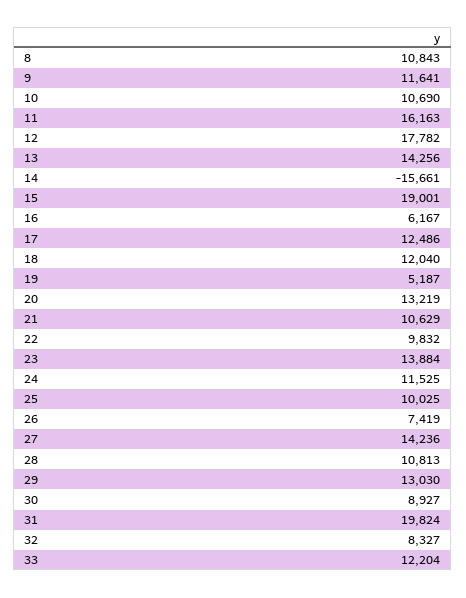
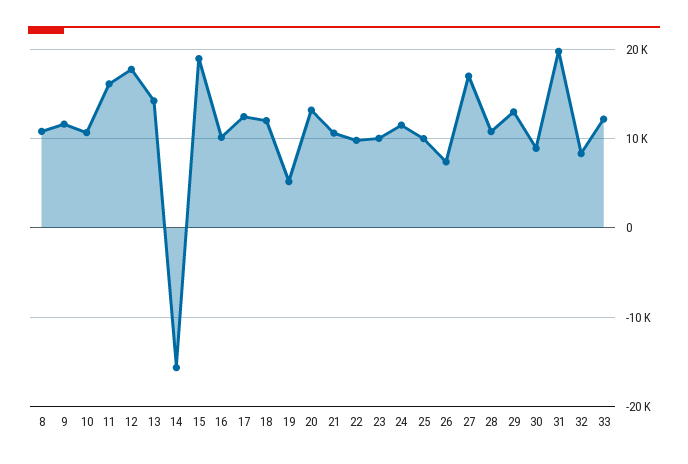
16: 6167 -> 10000
23: 13884 -> 10000
27: 14236 -> 17000

